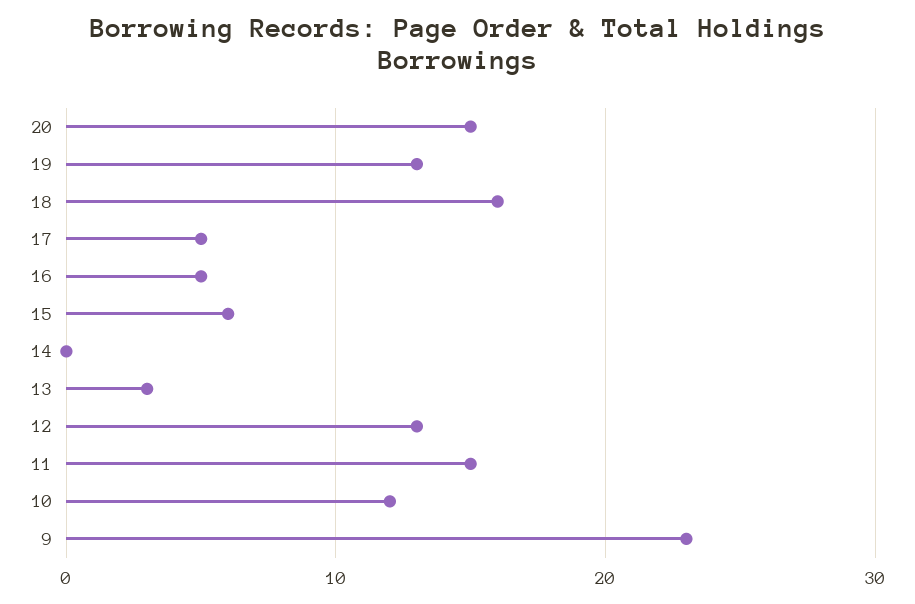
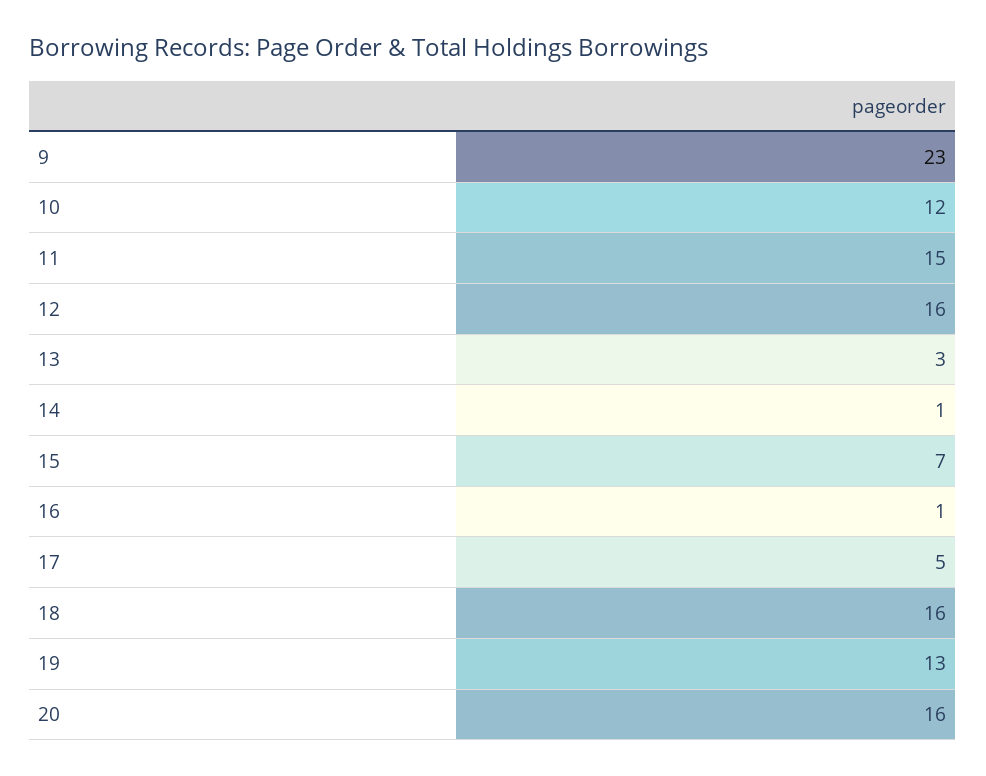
20: 15 -> 16
16: 5 -> 1
15: 6 -> 7
14: 0 -> 1
12: 13 -> 16

